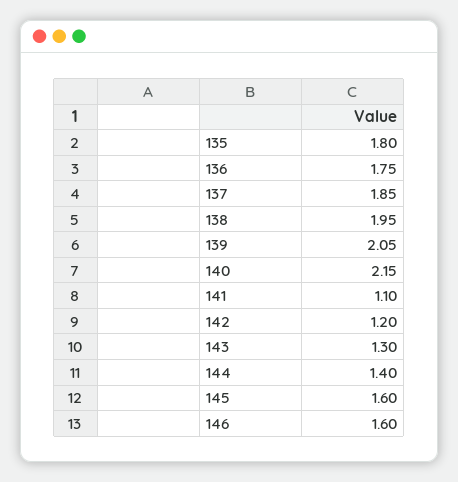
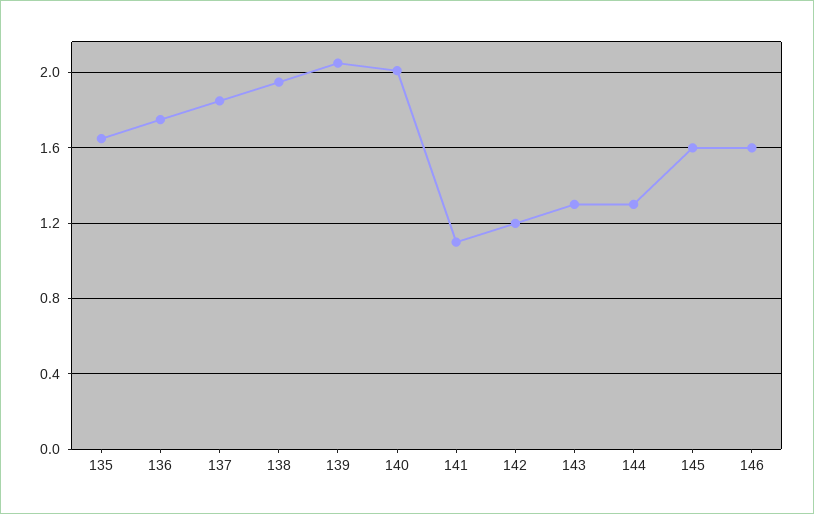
135: 1.8 -> 1.65
140: 2.15 -> 2
144: 1.4 -> 1.3

